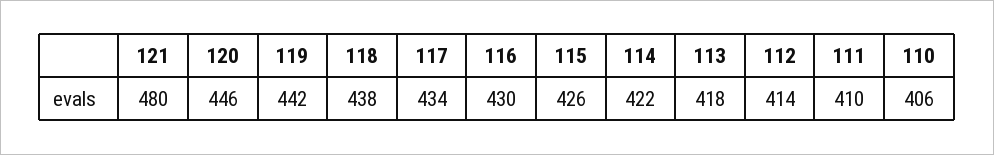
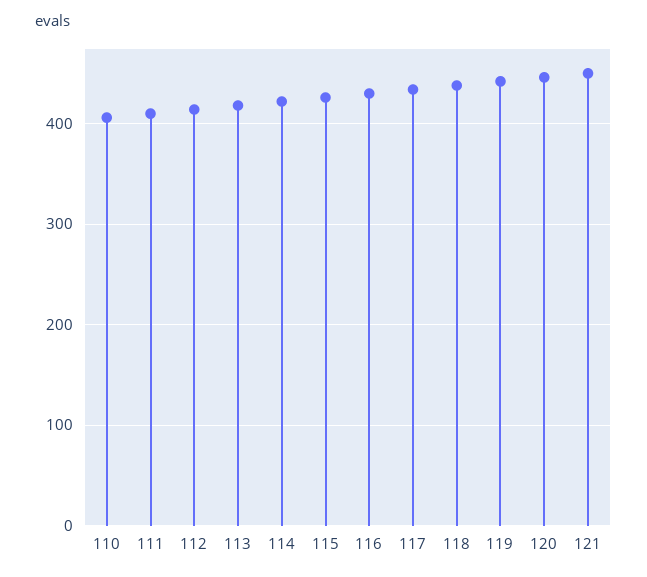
121: 480 -> 450

